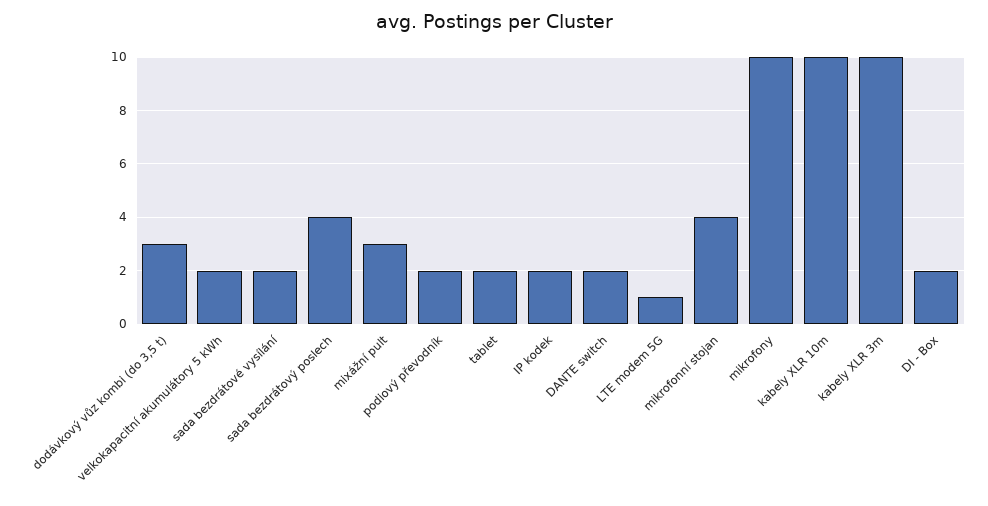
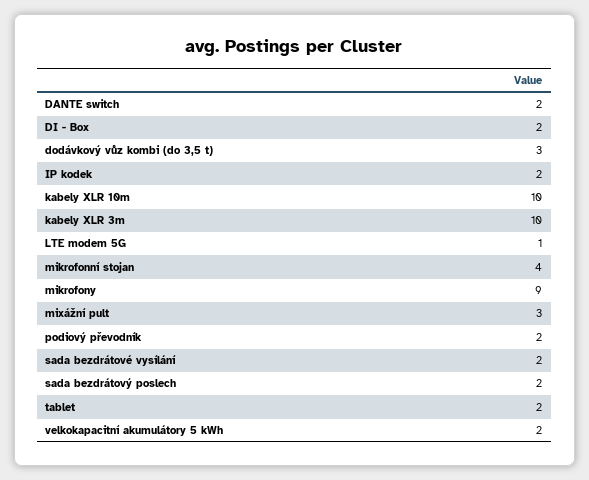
sada bezdrátový poslech: 4 -> 2
mikrofony: 10 -> 9

